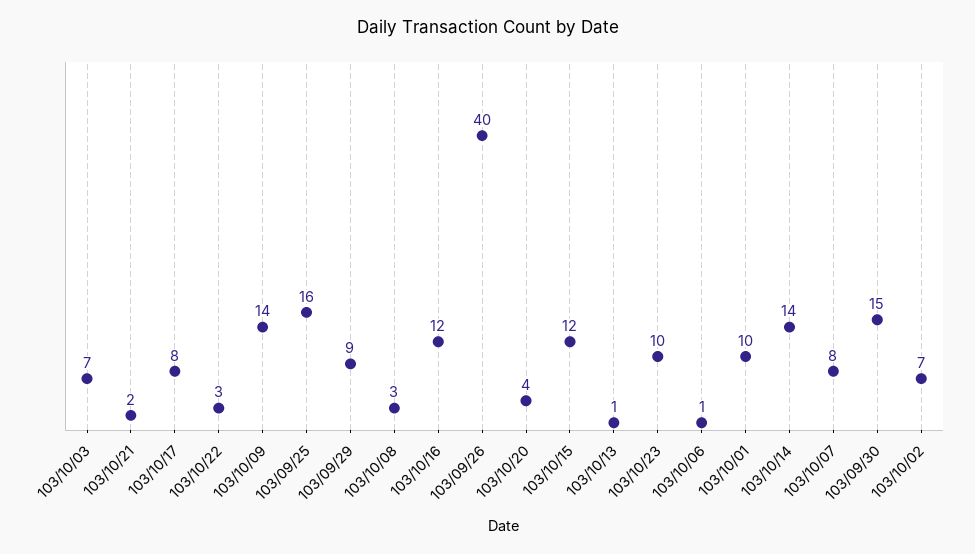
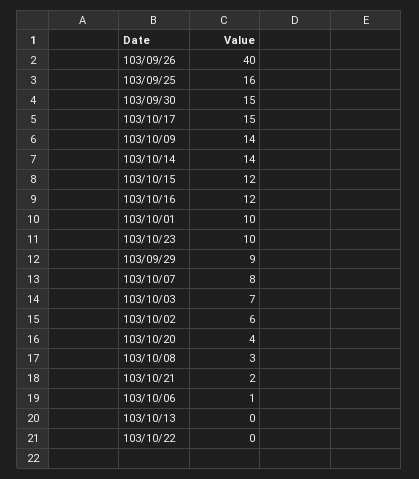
103/10/17: 8 -> 15
103/10/22: 3 -> 0
103/10/13: 1 -> 0
103/10/02: 7 -> 6

